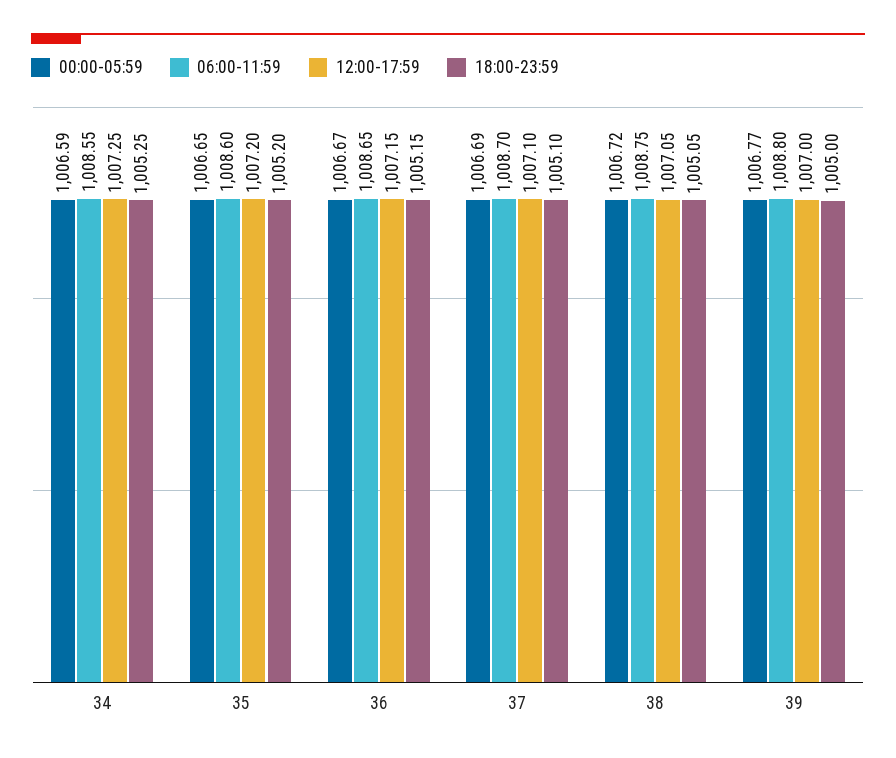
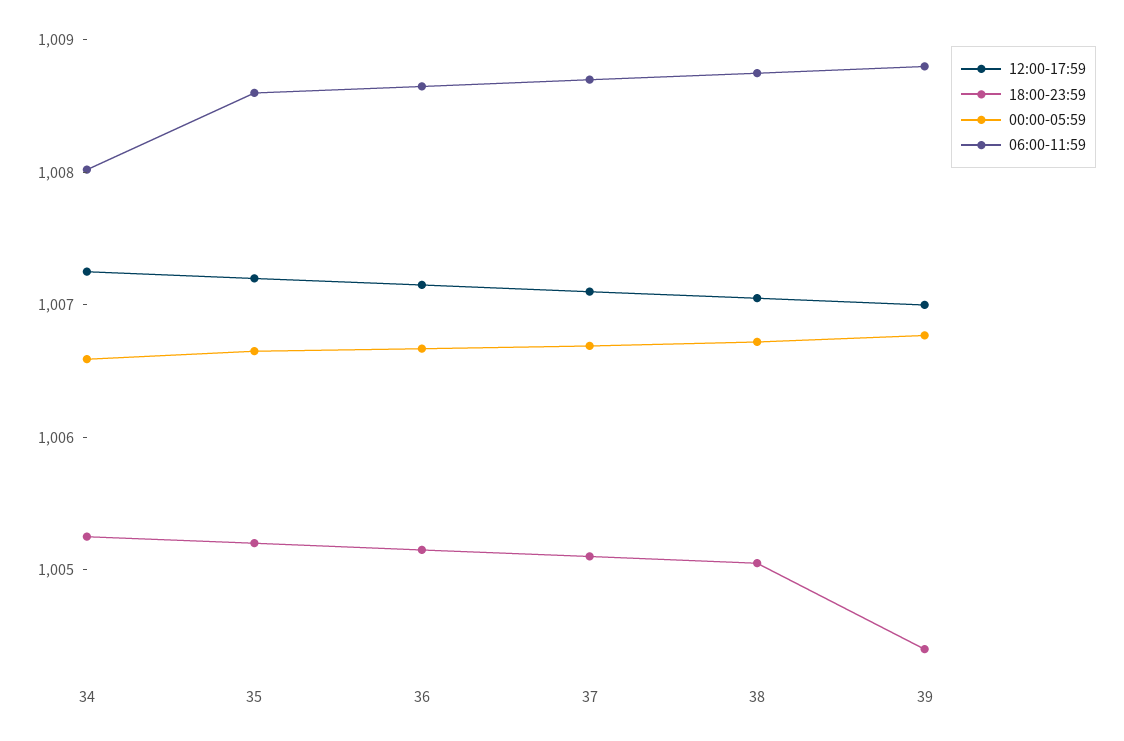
06:00-11:59, 34: 1008.55 -> 1008
18:00-23:59, 39: 1005 -> 1004.4

